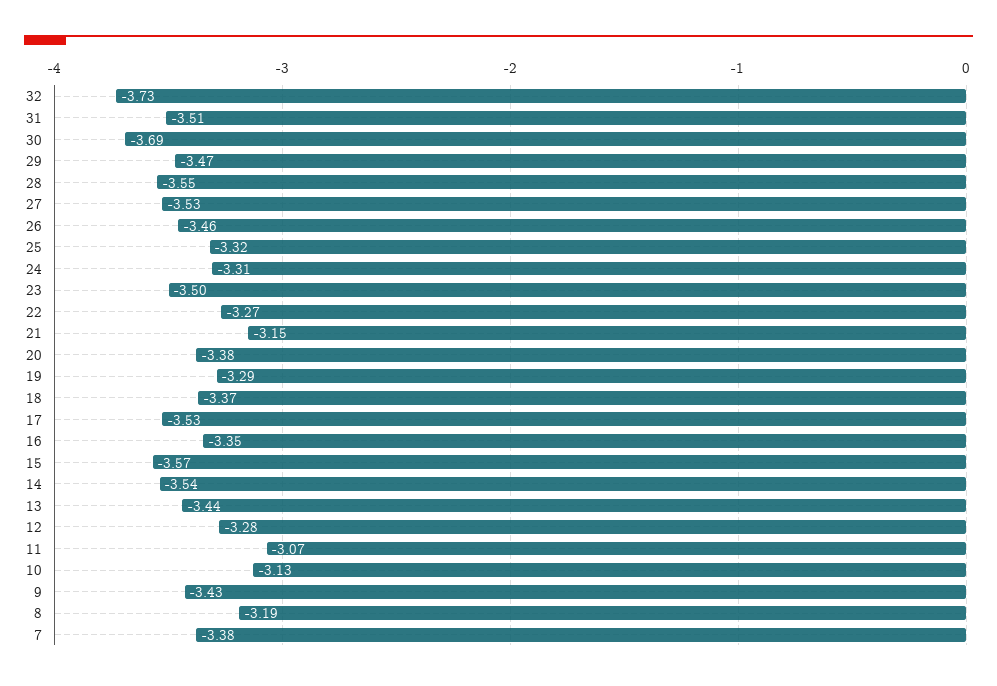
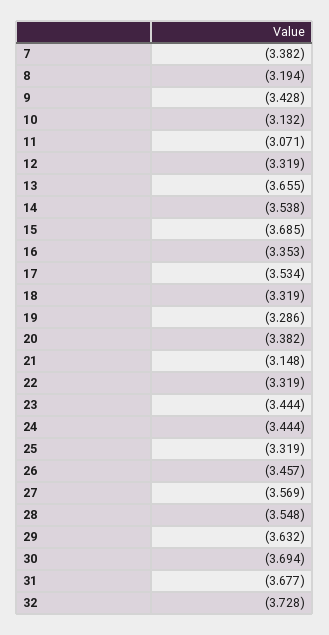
31: -3.51 -> -3.677
29: -3.47 -> -3.632
27: -3.53 -> -3.569
24: -3.31 -> -3.444
23: -3.5 -> -3.444
22: -3.27 -> -3.319
18: -3.37 -> -3.319
15: -3.57 -> -3.685
13: -3.44 -> -3.655
12: -3.28 -> -3.319

